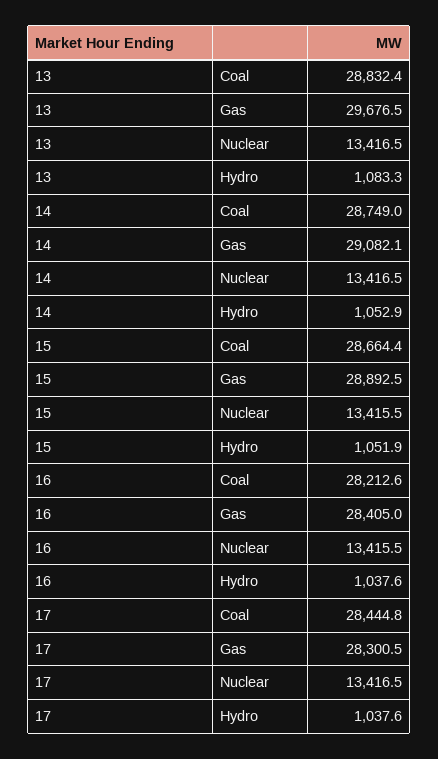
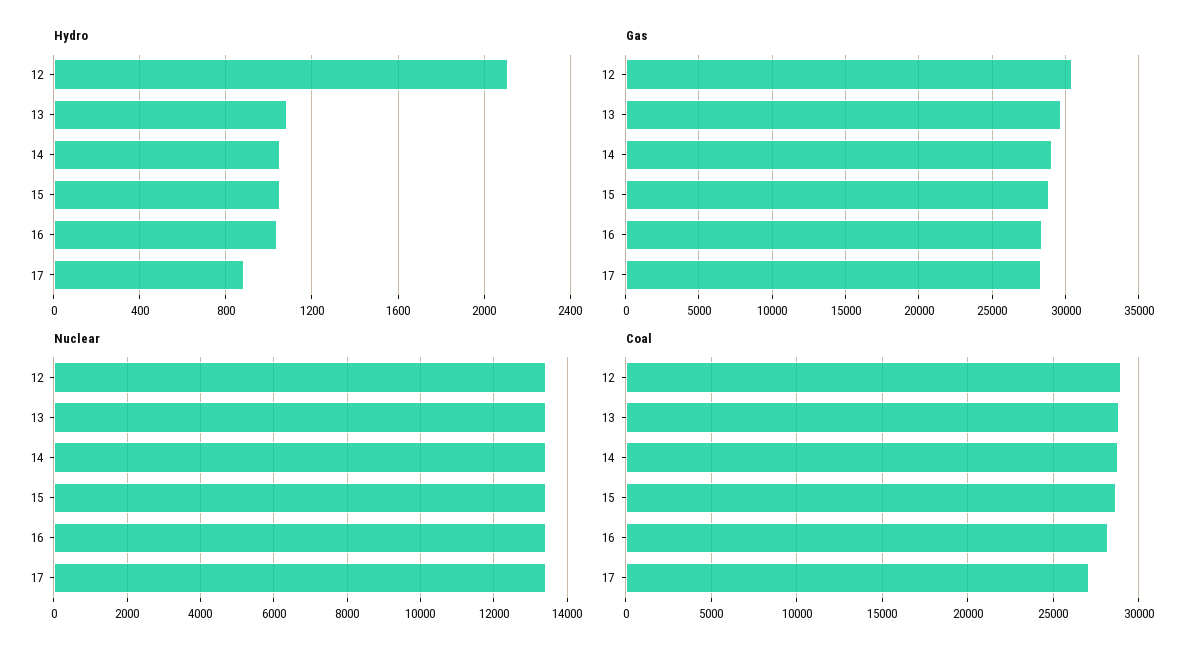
Coal, 17: 28444.8 -> 27000
Hydro, 17: 1037.6 -> 900
Hydro, 12: none -> 2100
Gas, 12: none -> 30500
Nuclear, 12: none -> 13400
Coal, 12: none -> 29000

